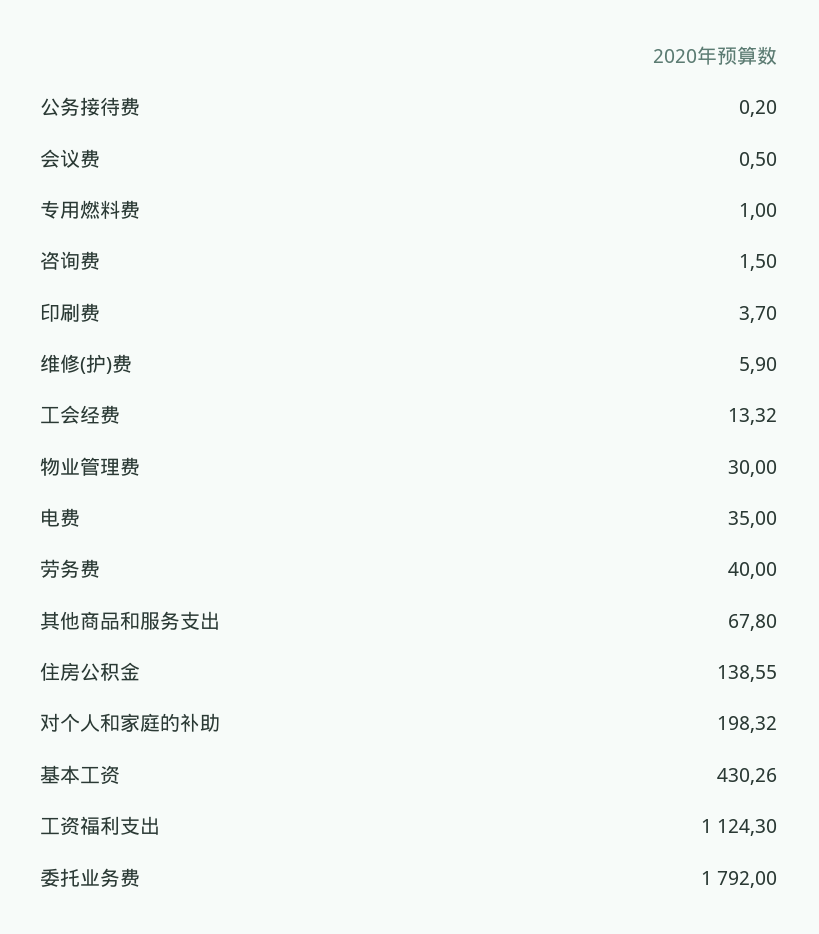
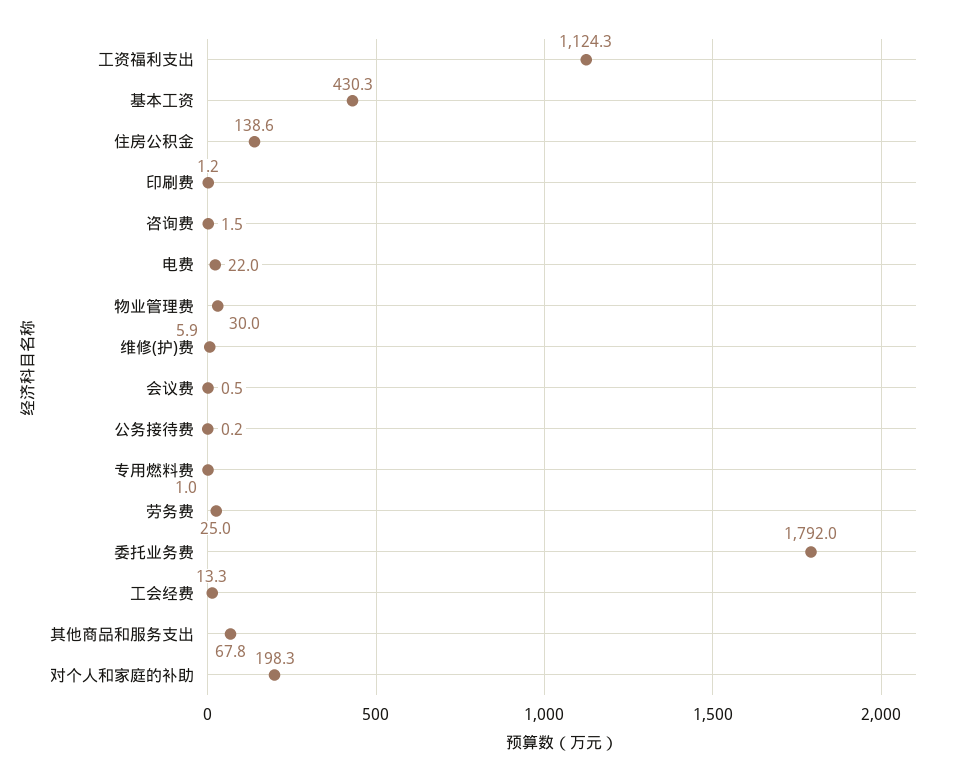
印刷费: 3.7 -> 1.2
电费: 35 -> 22
劳务费: 40 -> 25

